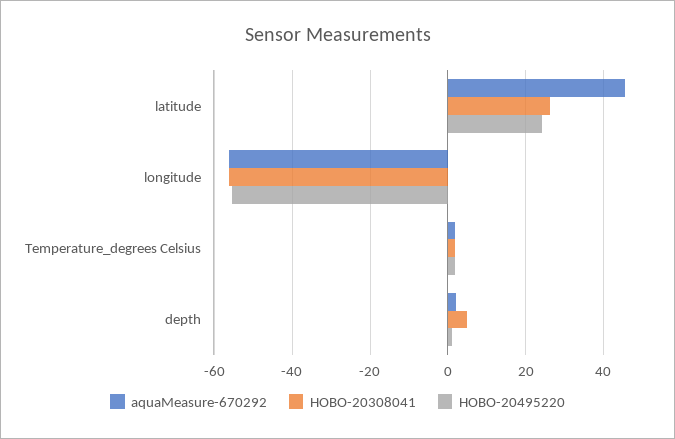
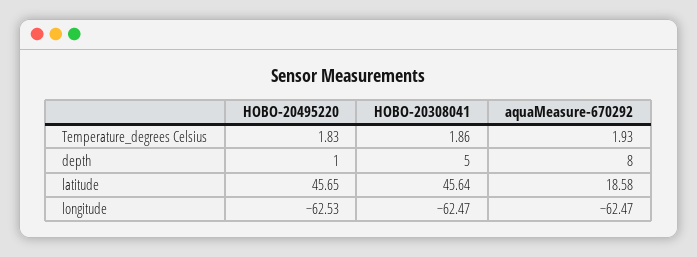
aquaMeasure-670292, latitude: 46 -> 18.58
HOBO-20308041, latitude: 26 -> 45.64
HOBO-20495220, latitude: 24 -> 45.65
aquaMeasure-670292, longitude: -56 -> -62.47
HOBO-20308041, longitude: -56 -> -62.47
HOBO-20495220, longitude: -56 -> -62.53
aquaMeasure-670292, depth: 2 -> 8

